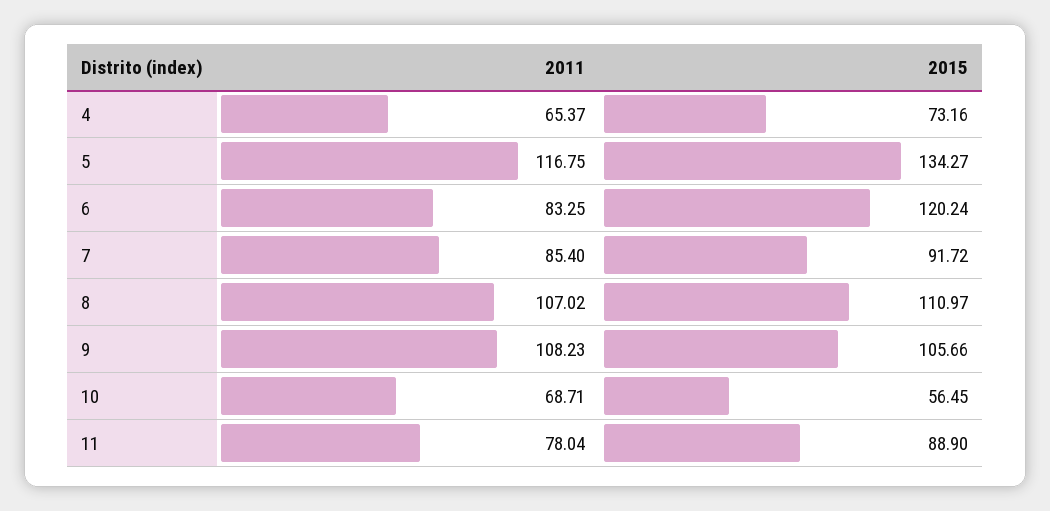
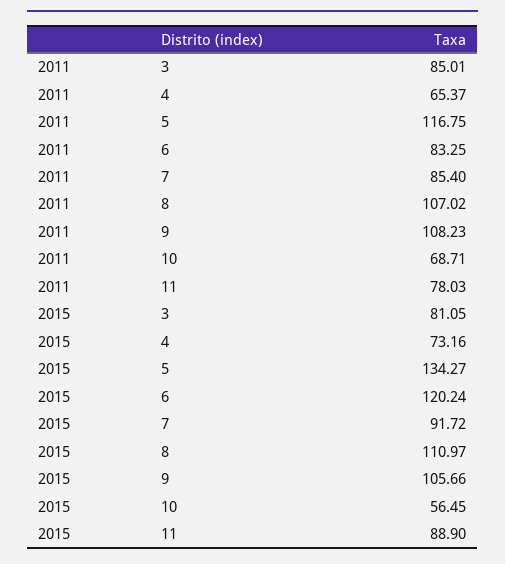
2011, 11: 78.04 -> 78.03
2011, 3: none -> 85.01
2015, 3: none -> 81.05

